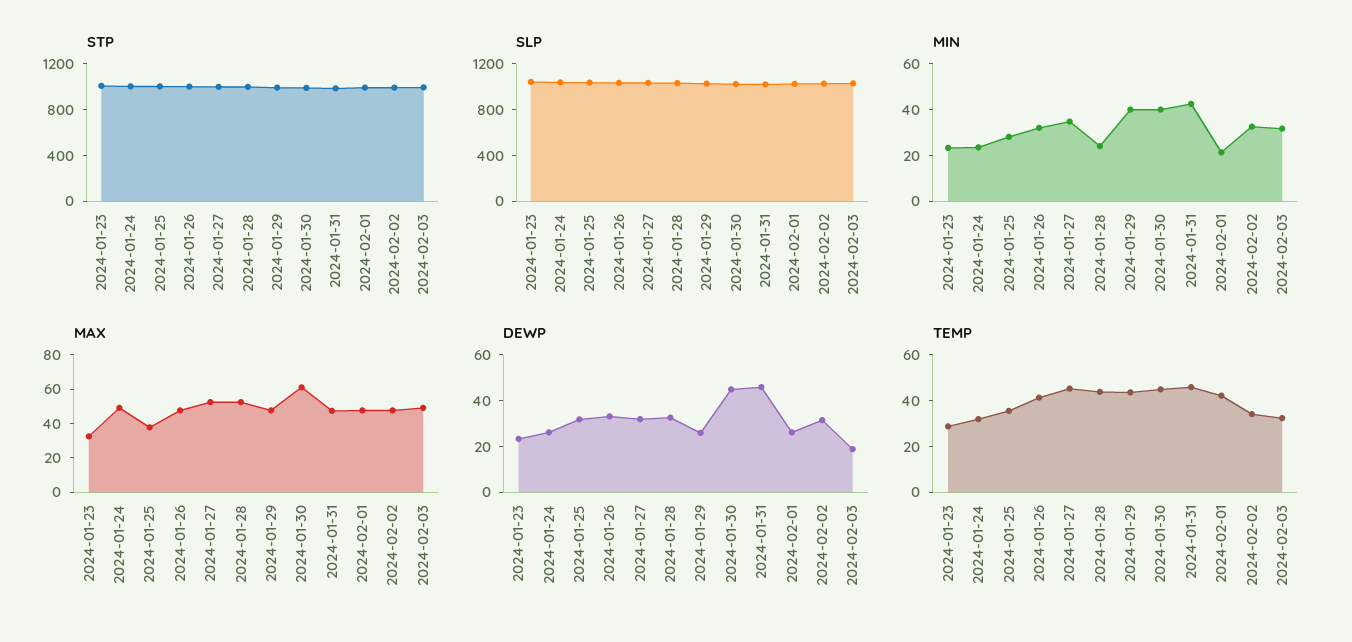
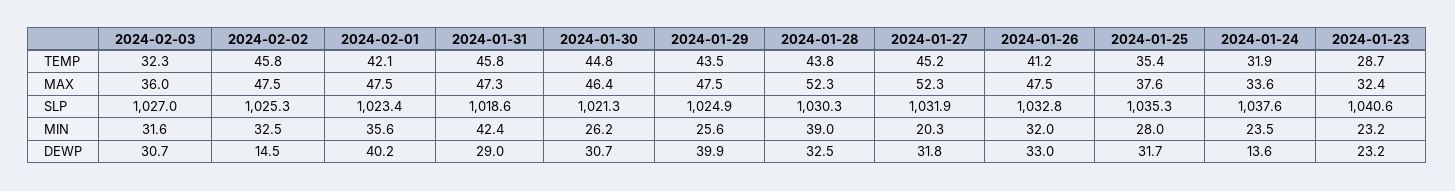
STP, 2024-01-23: 1000 -> none
STP, 2024-01-24: 1000 -> none
STP, 2024-01-25: 1000 -> none
STP, 2024-01-26: 1000 -> none
STP, 2024-01-27: 1000 -> none
STP, 2024-01-28: 1000 -> none
STP, 2024-01-29: 1000 -> none
STP, 2024-01-30: 1000 -> none
STP, 2024-01-31: 1000 -> none
STP, 2024-02-01: 1000 -> none
STP, 2024-02-02: 1000 -> none
STP, 2024-02-03: 1000 -> none
MIN, 2024-01-27: 35 -> 20.3
MIN, 2024-01-28: 25 -> 39
MIN, 2024-01-29: 40 -> 25.6
MIN, 2024-01-30: 40 -> 26.2
MIN, 2024-02-01: 20 -> 35.6
MAX, 2024-01-24: 50 -> 33.6
MAX, 2024-01-30: 60 -> 46.4
MAX, 2024-02-03: 50 -> 36
DEWP, 2024-01-24: 25 -> 13.6
DEWP, 2024-01-29: 25 -> 39.9
DEWP, 2024-01-30: 45 -> 30.7
DEWP, 2024-01-31: 45 -> 29
DEWP, 2024-02-01: 25 -> 40.2
DEWP, 2024-02-02: 30 -> 14.5
DEWP, 2024-02-03: 20 -> 30.7
TEMP, 2024-02-02: 35 -> 45.8

